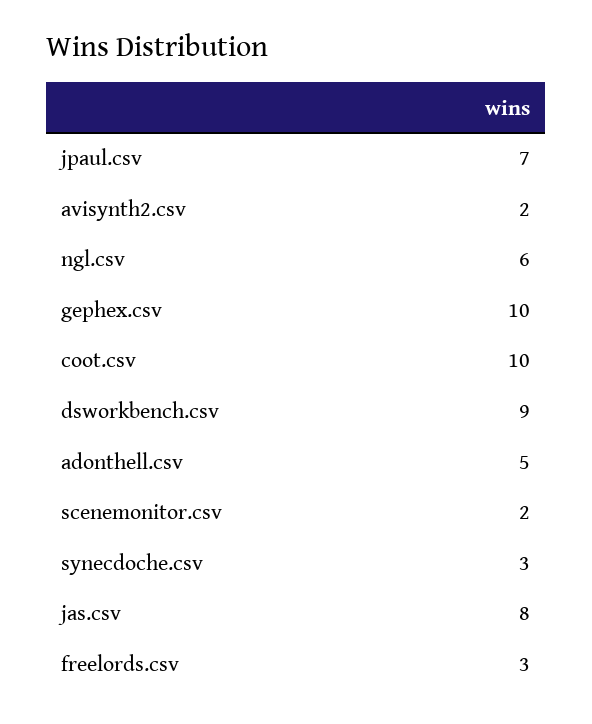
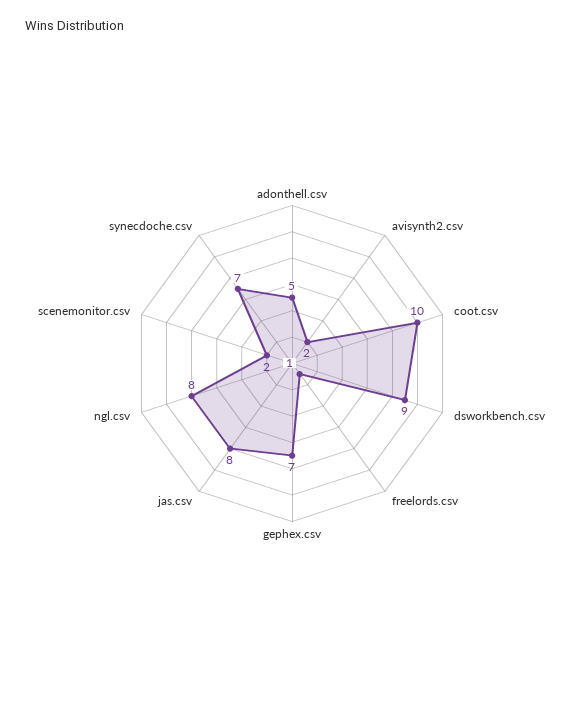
jpaul.csv: 7 -> none
ngl.csv: 6 -> 8
gephex.csv: 10 -> 7
synecdoche.csv: 3 -> 7
freelords.csv: 3 -> 1

